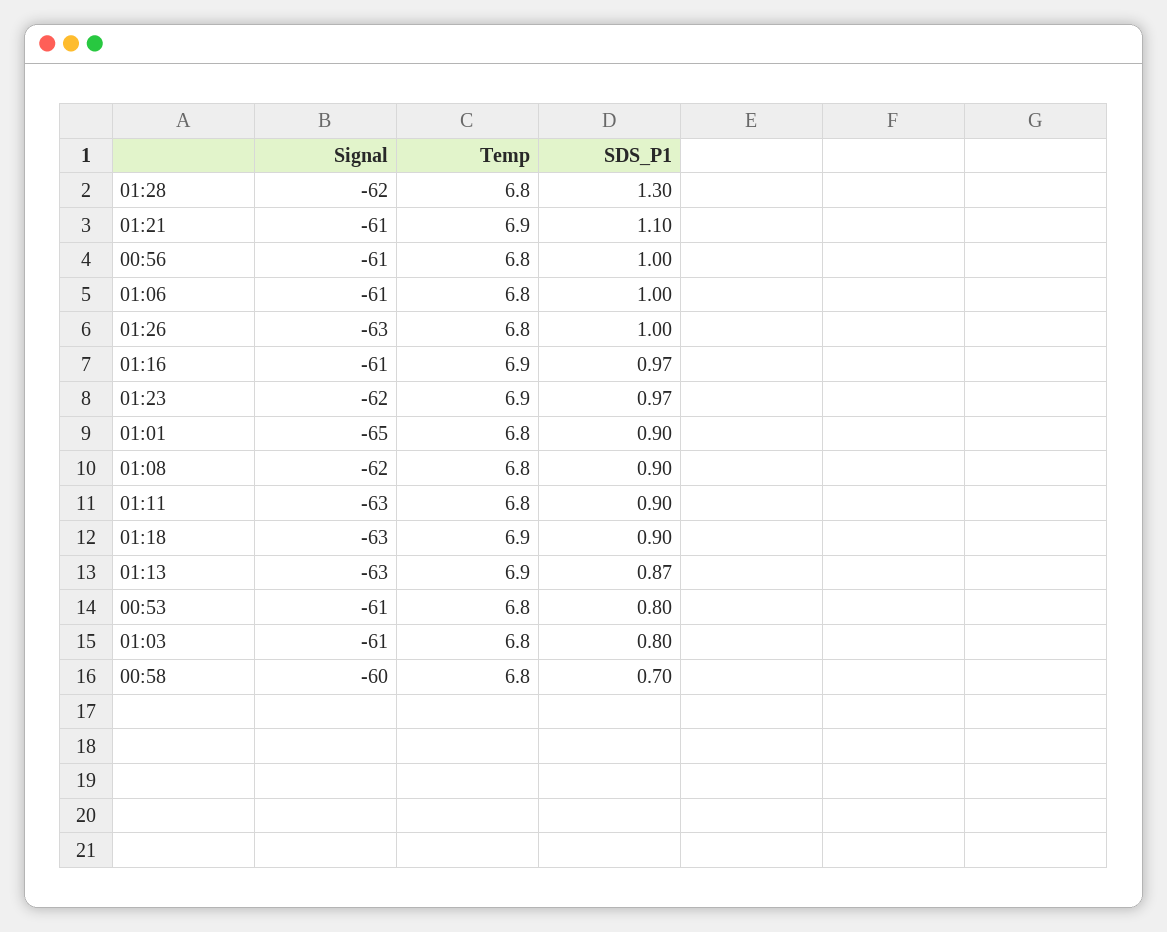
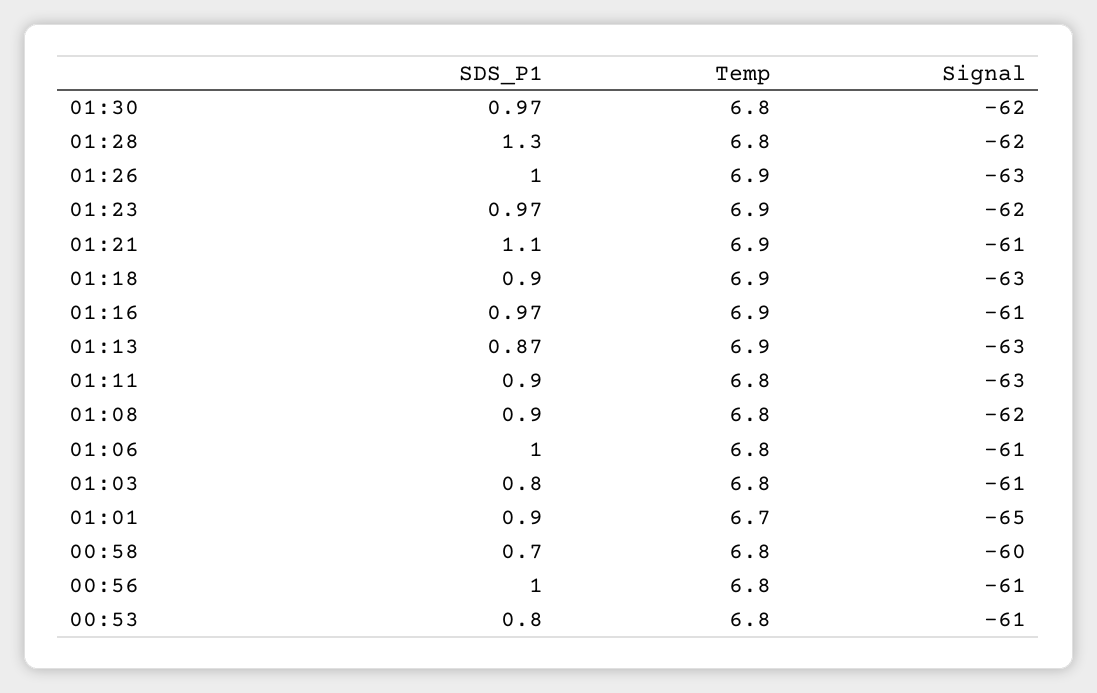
Temp, 01:26: 6.8 -> 6.9
Temp, 01:01: 6.8 -> 6.7
SDS_P1, 01:30: none -> 0.97
Temp, 01:30: none -> 6.8
Signal, 01:30: none -> -62

